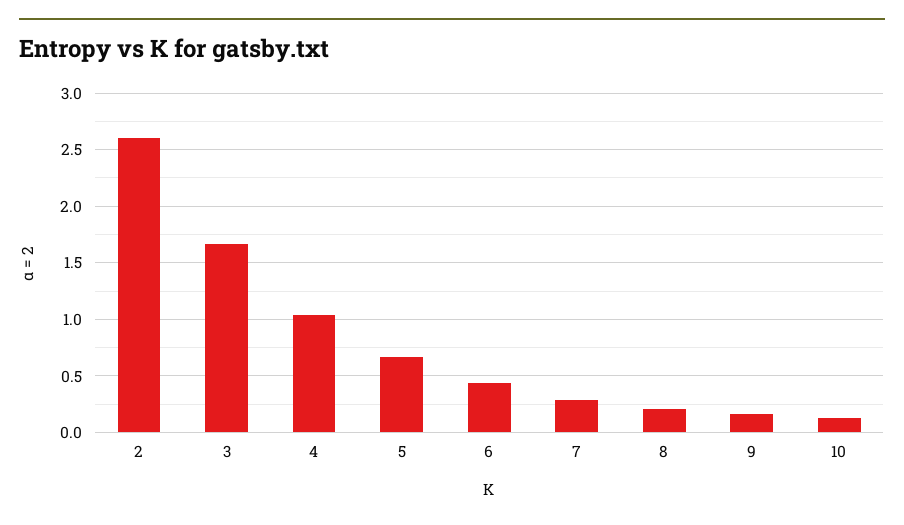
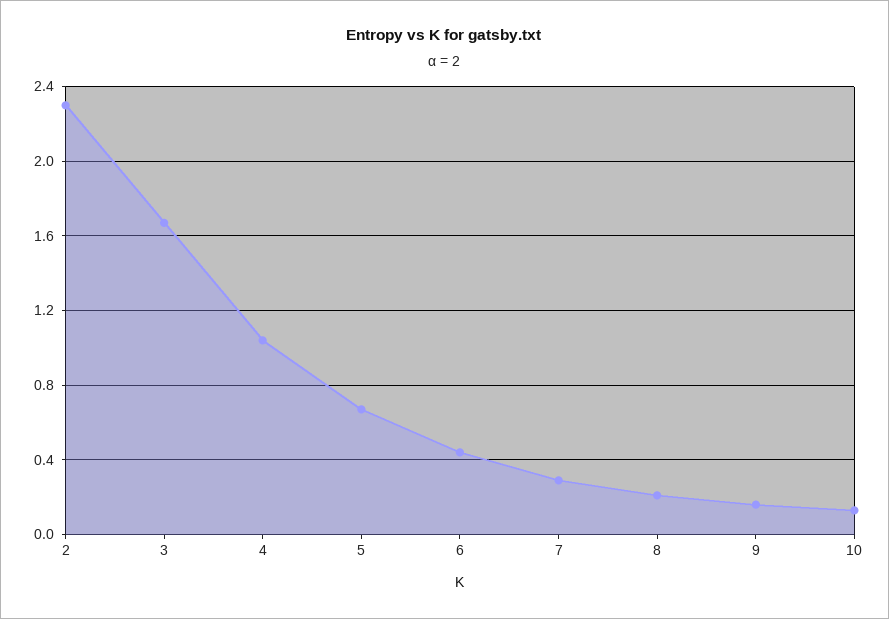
2: 2.6 -> 2.3

